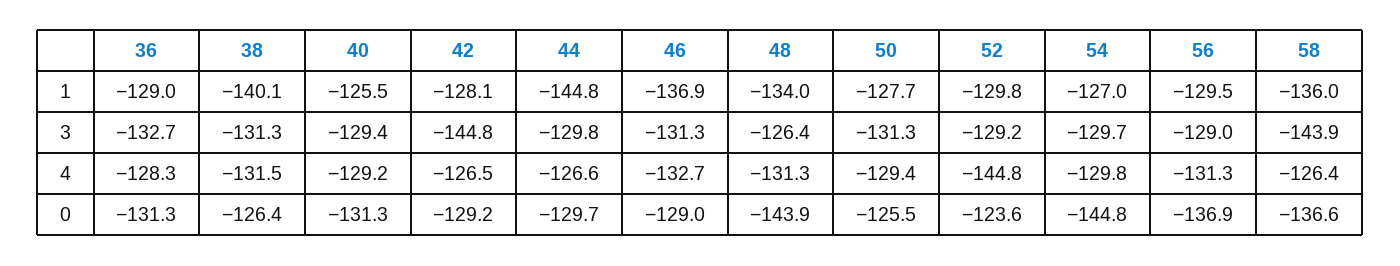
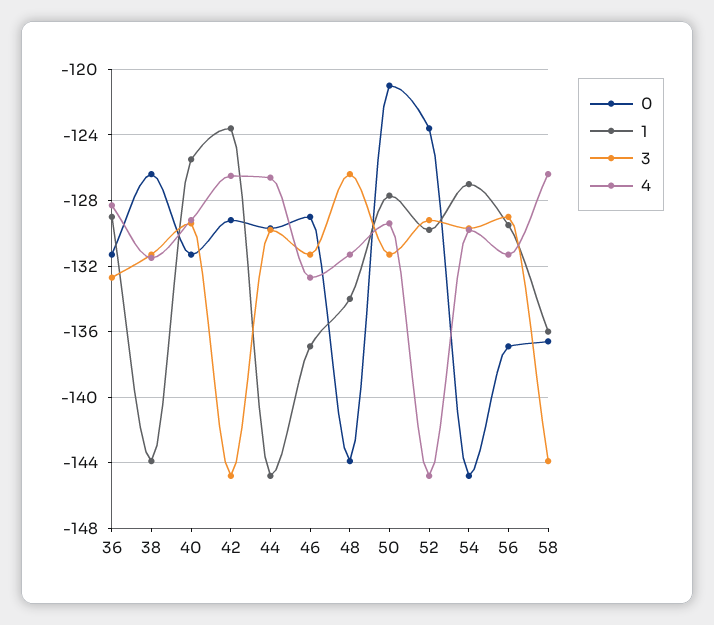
1, 38: -140.1 -> -144
1, 42: -128.1 -> -123.5
0, 50: -125.5 -> -121

